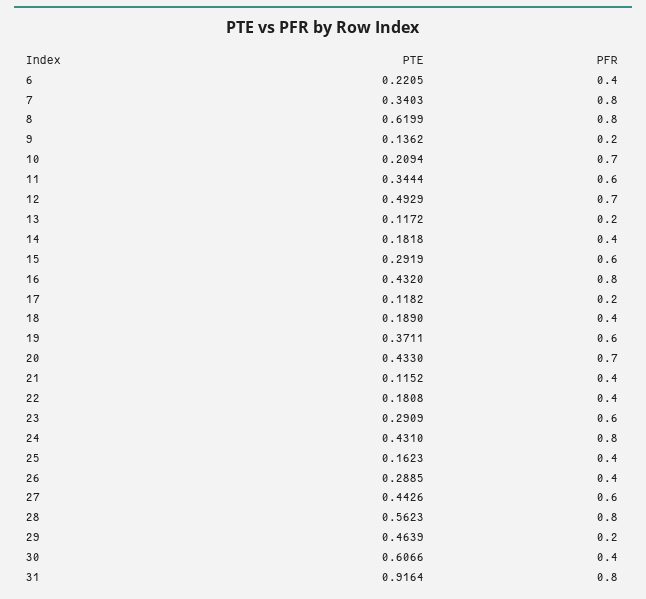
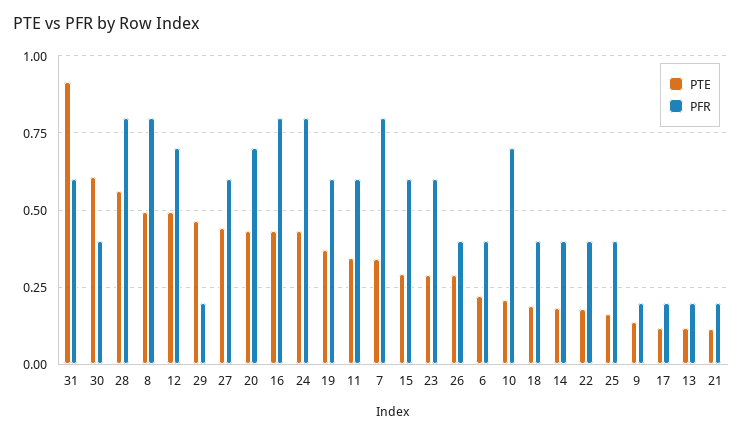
PTE, 8: 0.6199 -> 0.5
PFR, 21: 0.4 -> 0.2
PFR, 31: 0.8 -> 0.6

